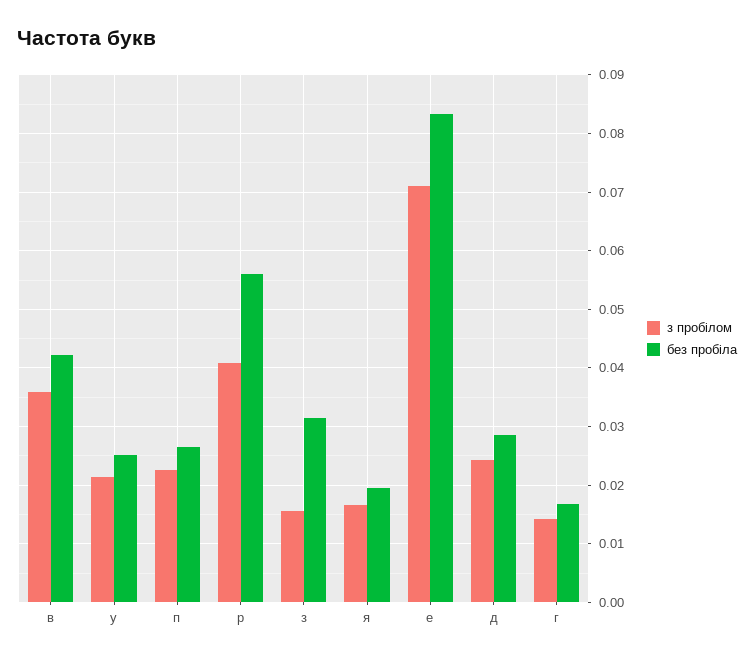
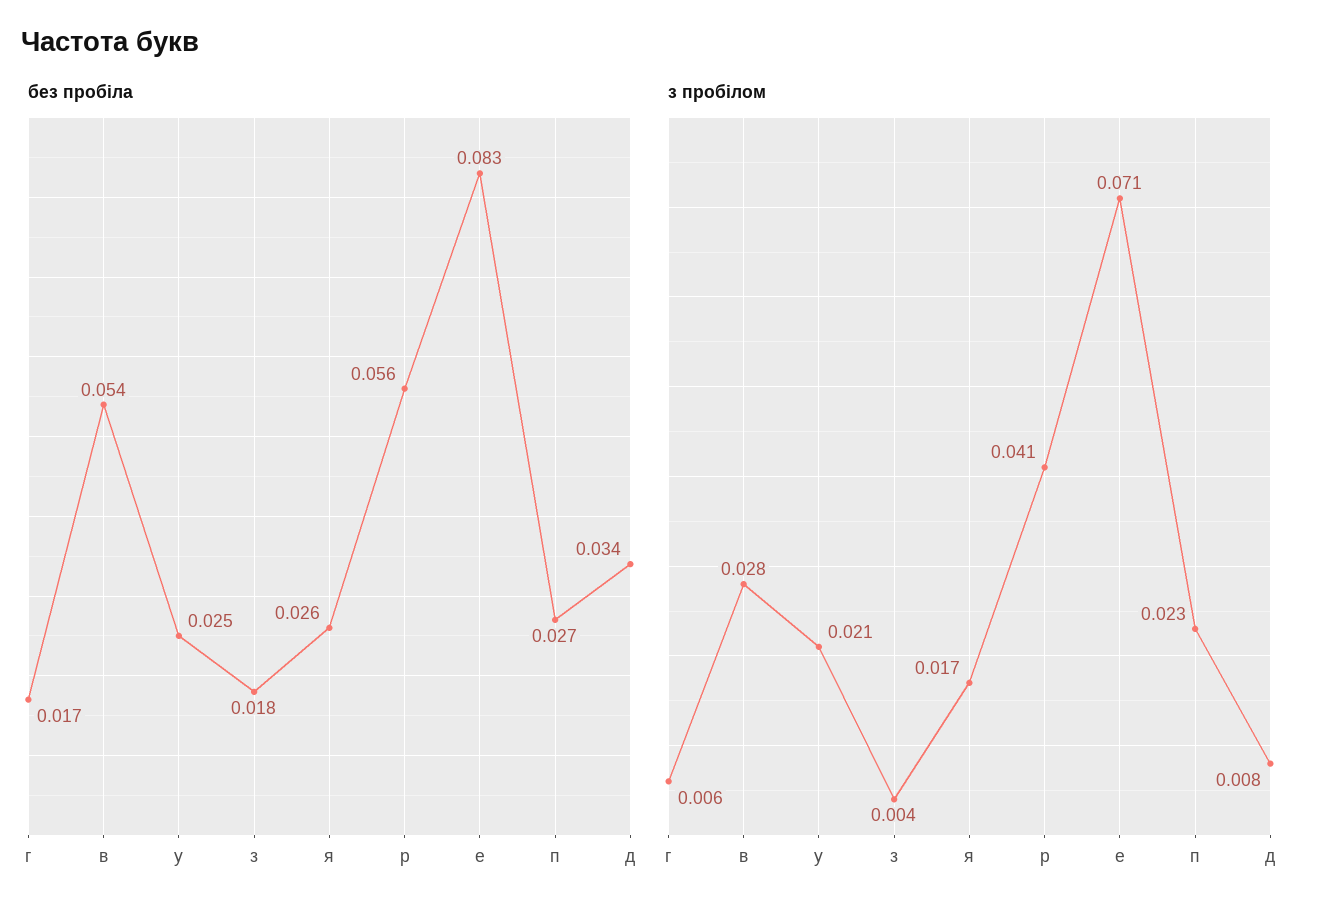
з пробілом, в: 0.036 -> 0.028
без пробіла, в: 0.042 -> 0.054
з пробілом, з: 0.016 -> 0.004
без пробіла, з: 0.032 -> 0.018
без пробіла, я: 0.02 -> 0.026
з пробілом, д: 0.024 -> 0.008
без пробіла, д: 0.028 -> 0.034
з пробілом, г: 0.014 -> 0.006

